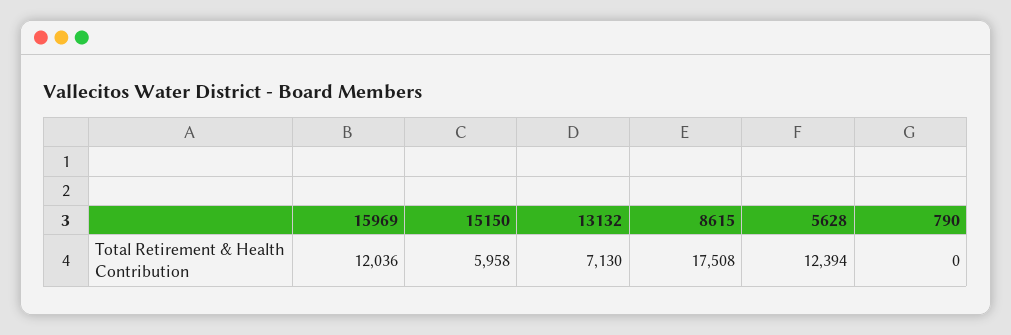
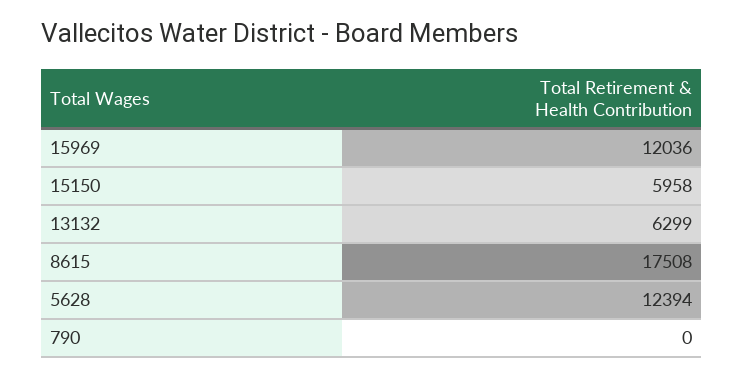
13132: 7130 -> 6299

